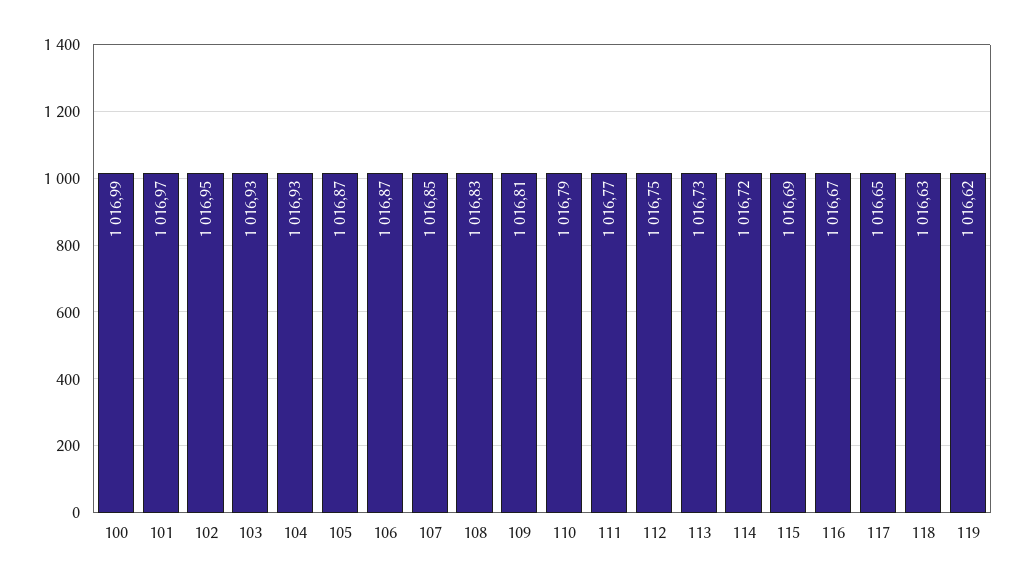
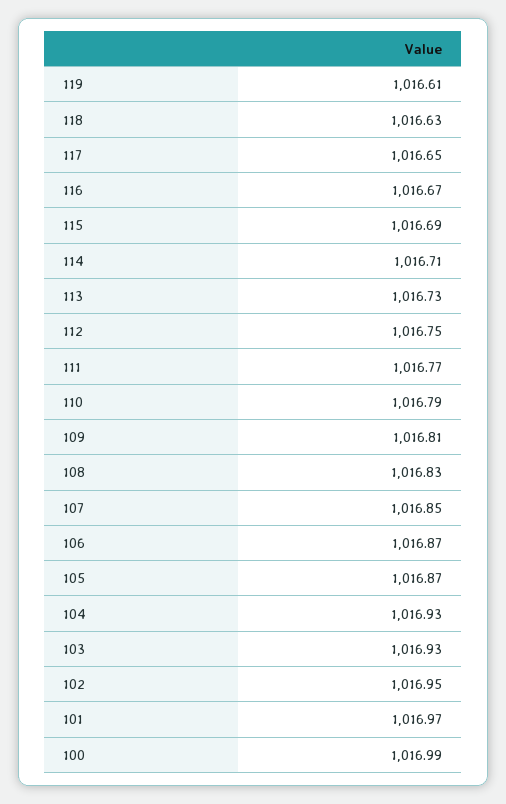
114: 1016.72 -> 1016.71
119: 1016.62 -> 1016.61

